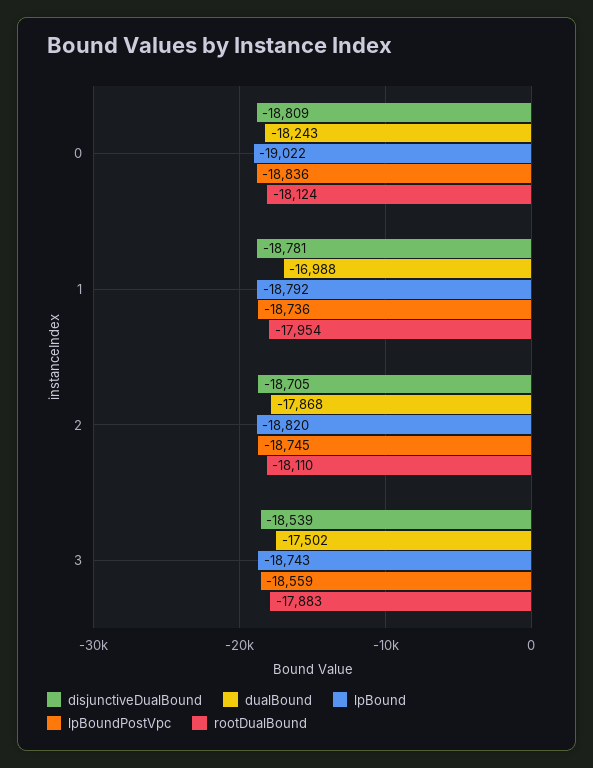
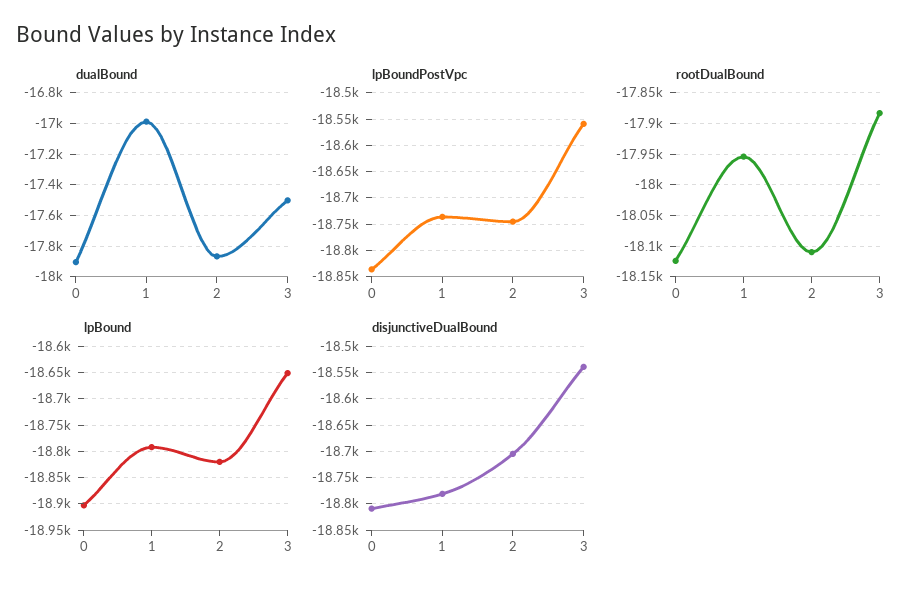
dualBound, 0: -18243 -> -17900
lpBound, 0: -19022 -> -18900
lpBound, 3: -18743 -> -18650

